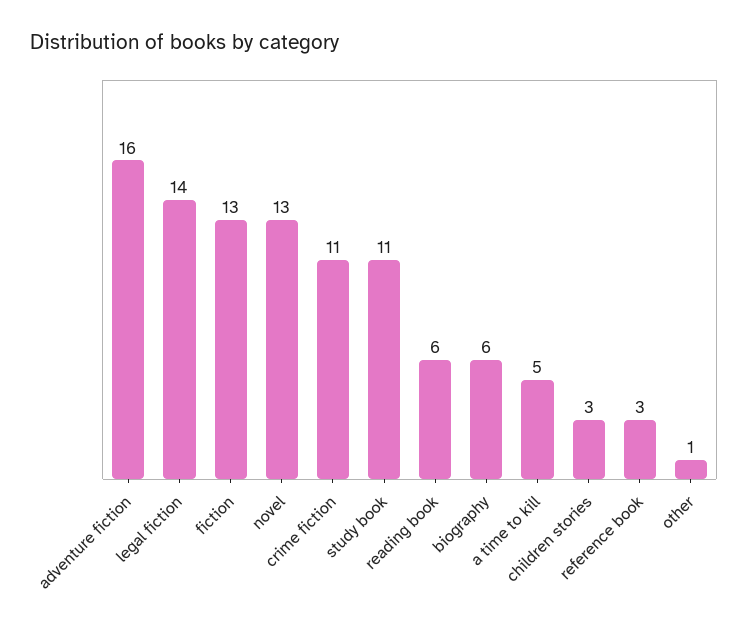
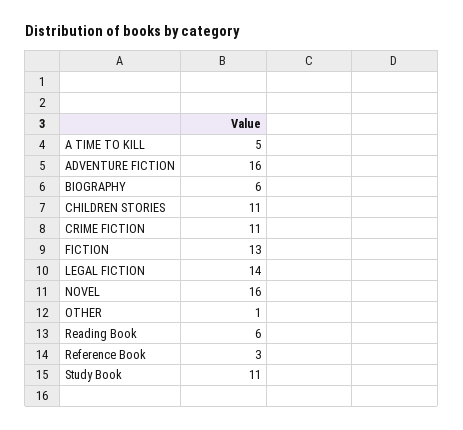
novel: 13 -> 16
children stories: 3 -> 11

